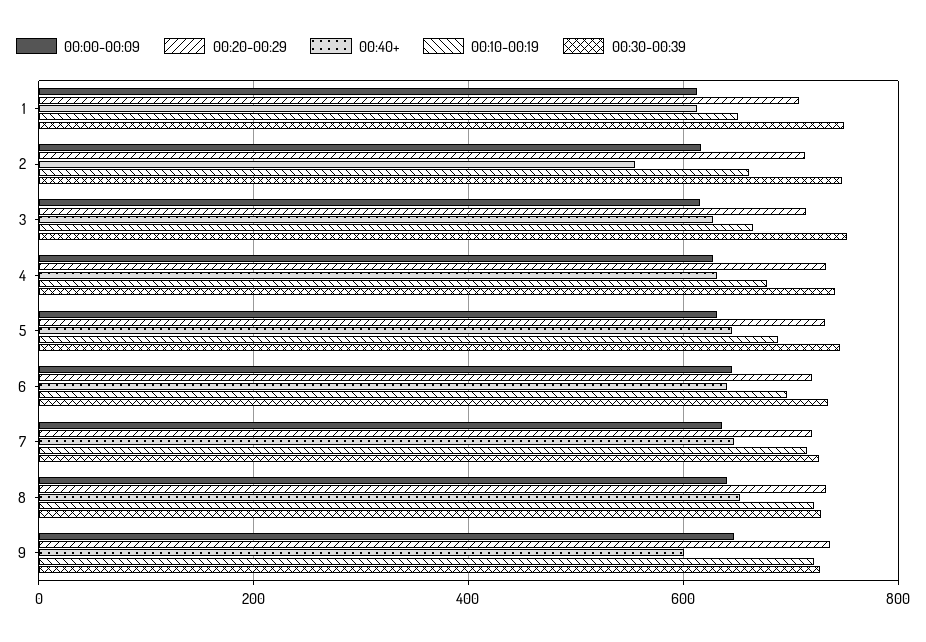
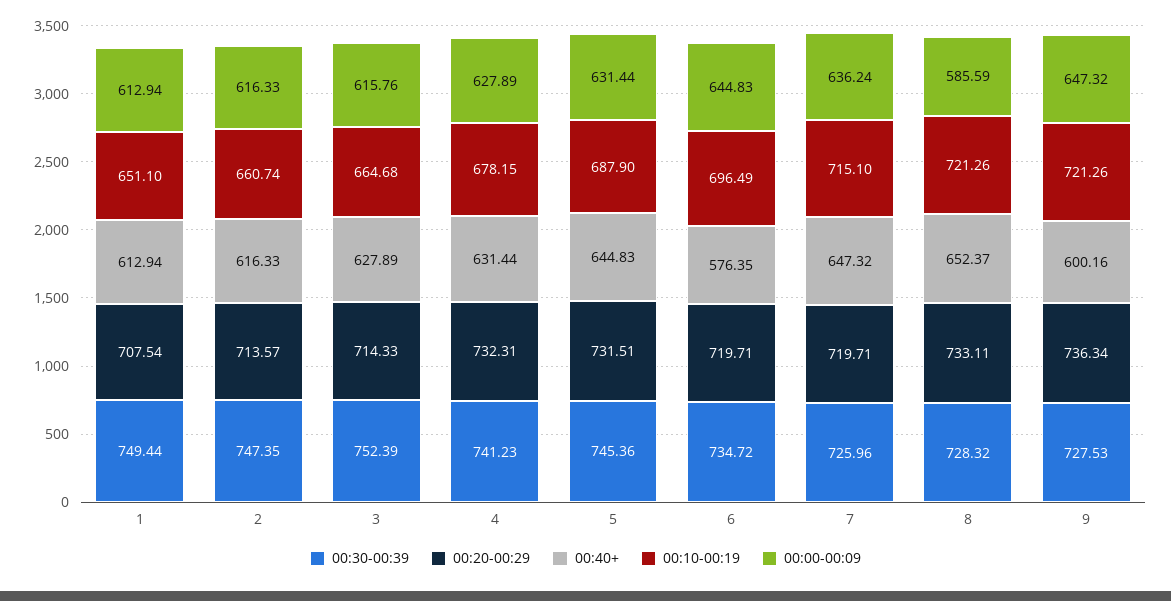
00:40+, 2: 560 -> 616.33
00:40+, 6: 640 -> 576.35
00:00-00:09, 8: 640 -> 585.59

